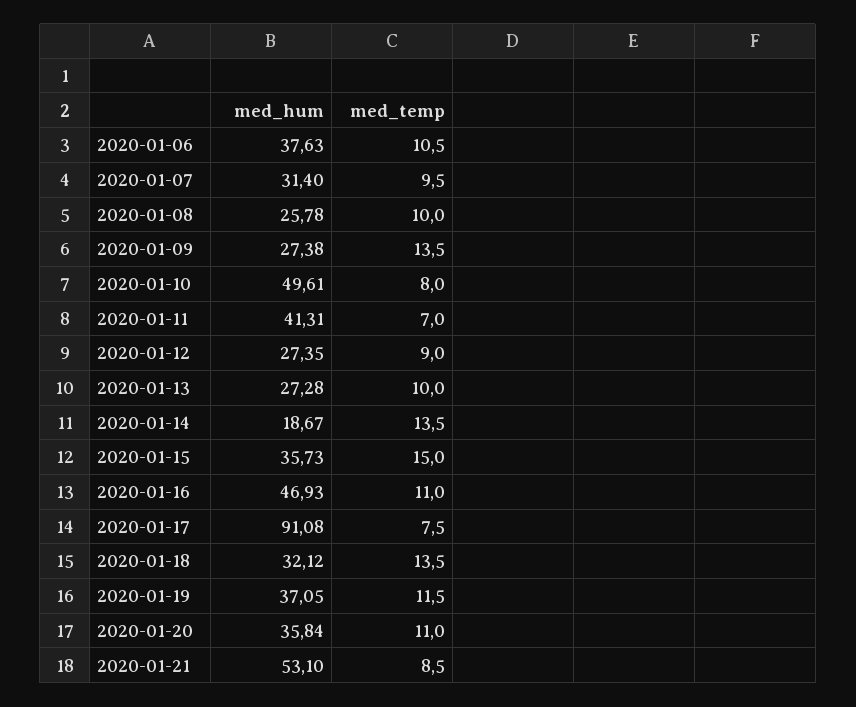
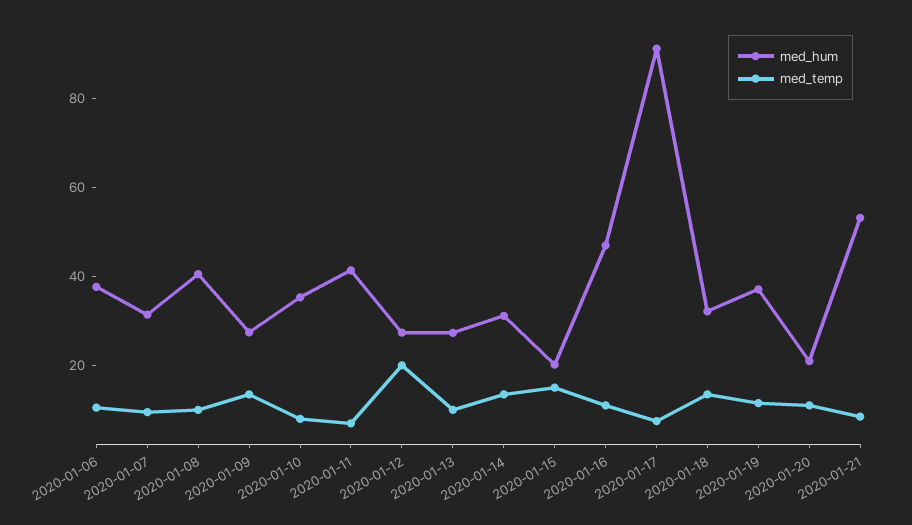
med_hum, 2020-01-08: 25.78 -> 40
med_hum, 2020-01-10: 49.61 -> 35
med_temp, 2020-01-12: 9 -> 20
med_hum, 2020-01-14: 18.67 -> 30
med_hum, 2020-01-15: 35.73 -> 20
med_hum, 2020-01-20: 35.84 -> 20

